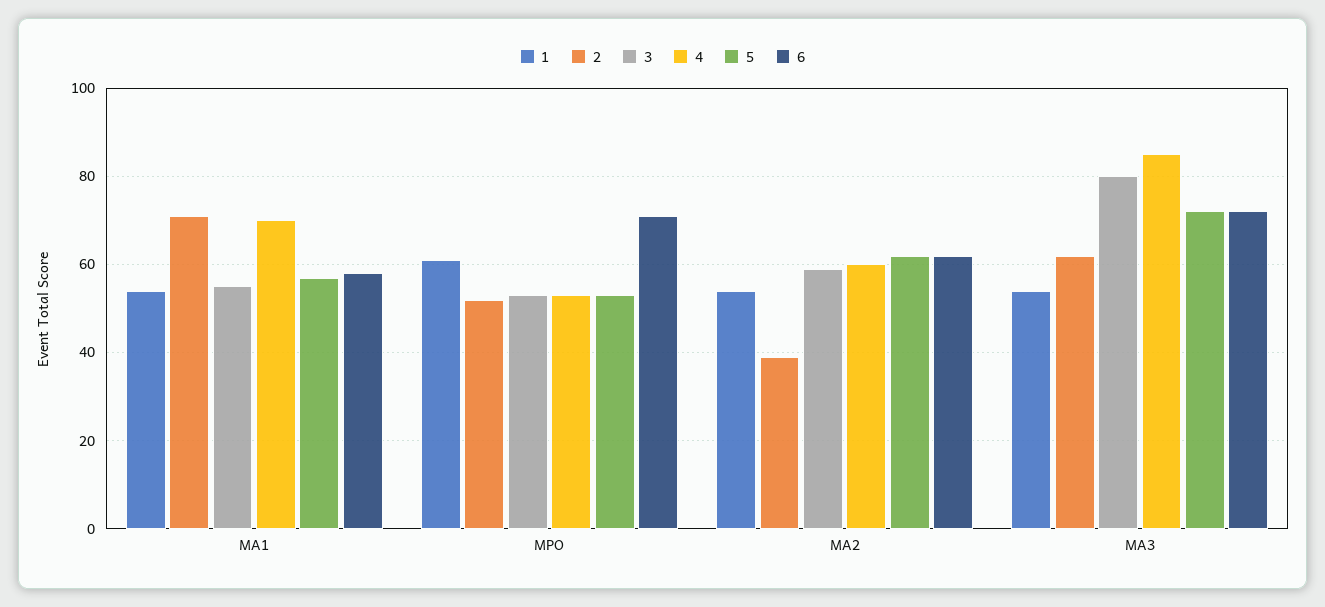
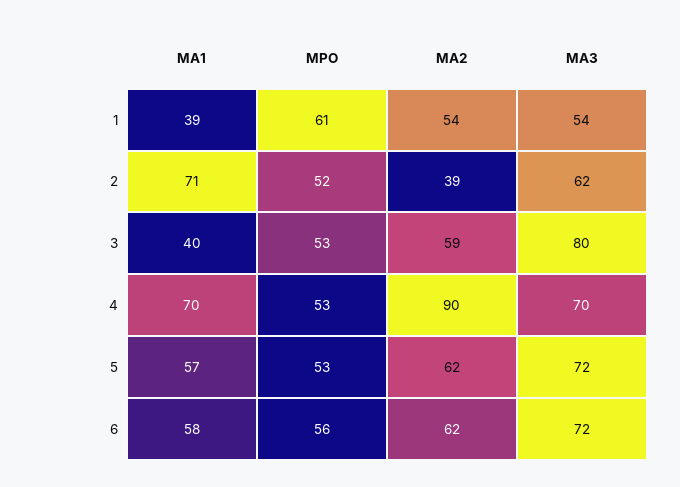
1, MA1: 55 -> 39
3, MA1: 55 -> 40
6, MPO: 70 -> 56
4, MA2: 60 -> 90
4, MA3: 85 -> 70

